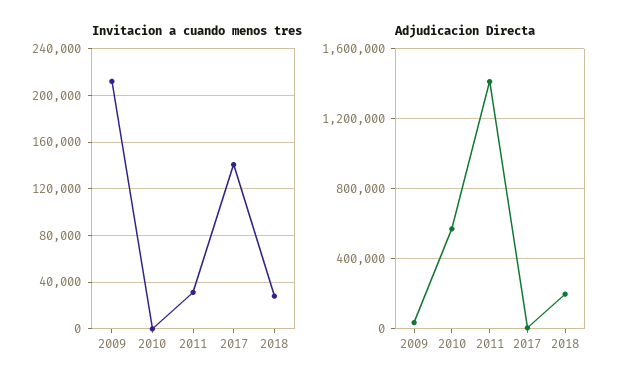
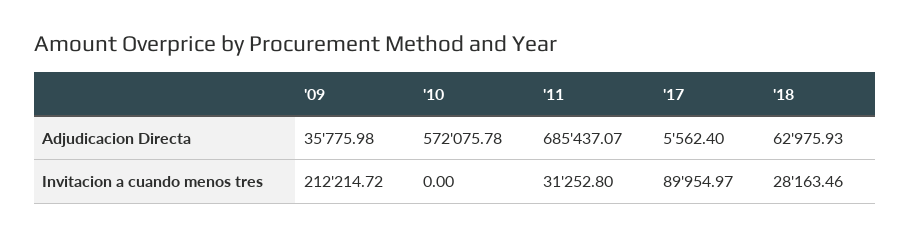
Invitacion a cuando menos tres, 2017: 140000 -> 89954.97
Adjudicacion Directa, 2011: 1400000 -> 685437.07
Adjudicacion Directa, 2018: 200000 -> 62975.93

